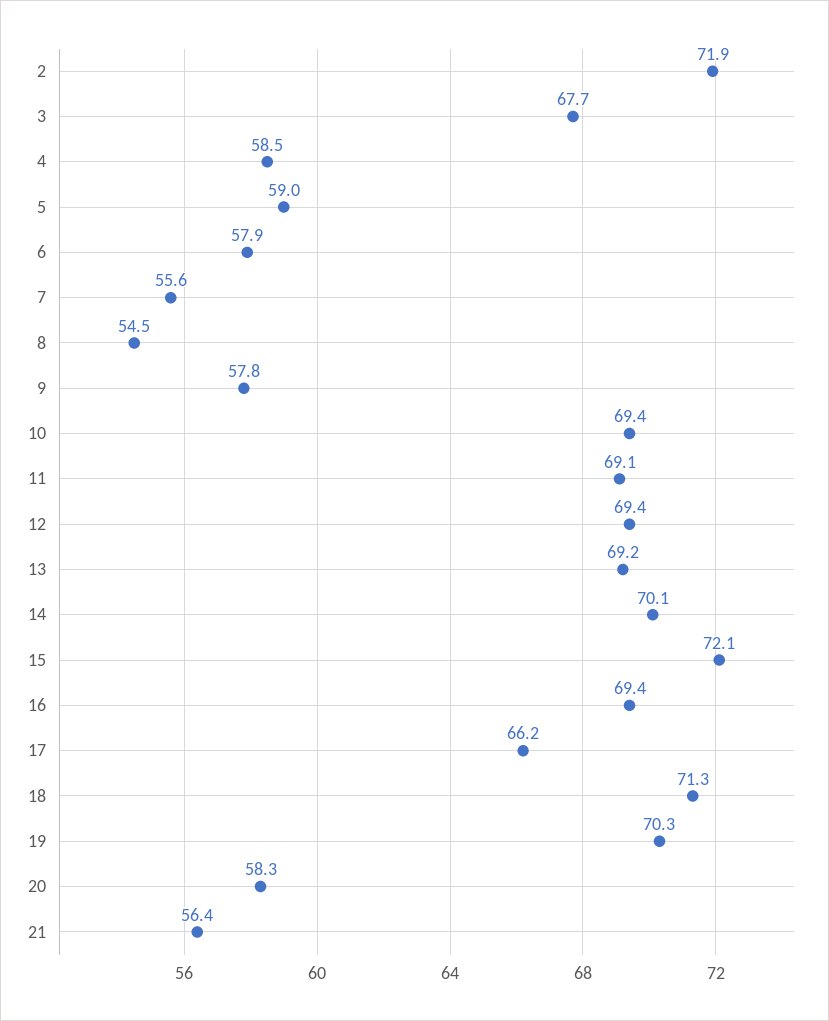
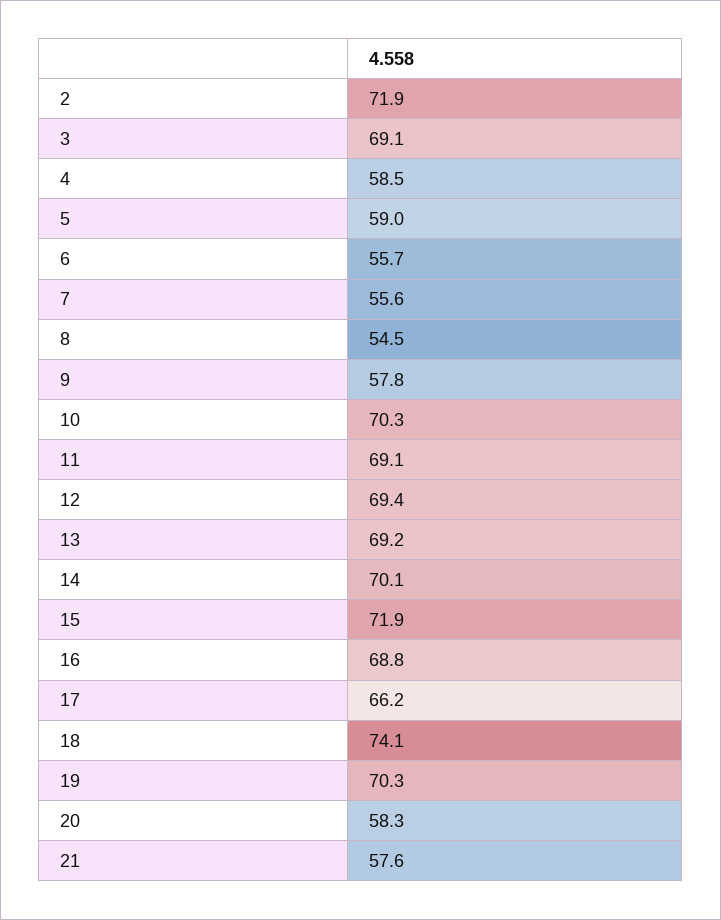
3: 67.7 -> 69.1
6: 57.9 -> 55.7
10: 69.4 -> 70.3
15: 72.1 -> 71.9
16: 69.4 -> 68.8
18: 71.3 -> 74.1
21: 56.4 -> 57.6

